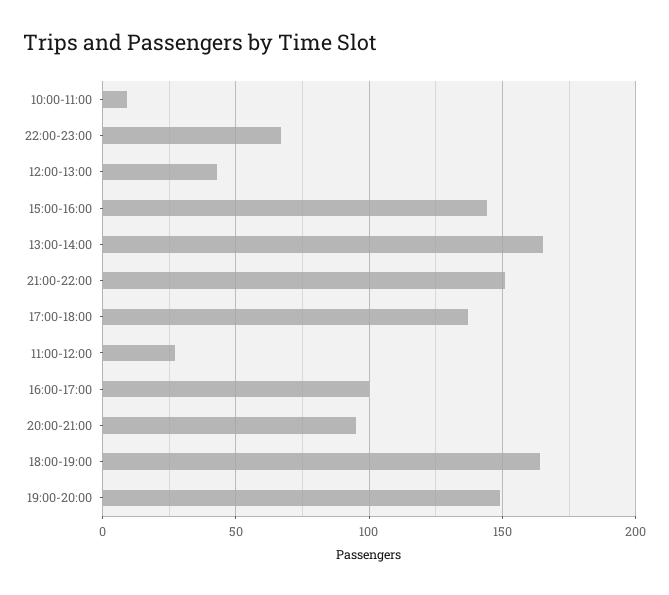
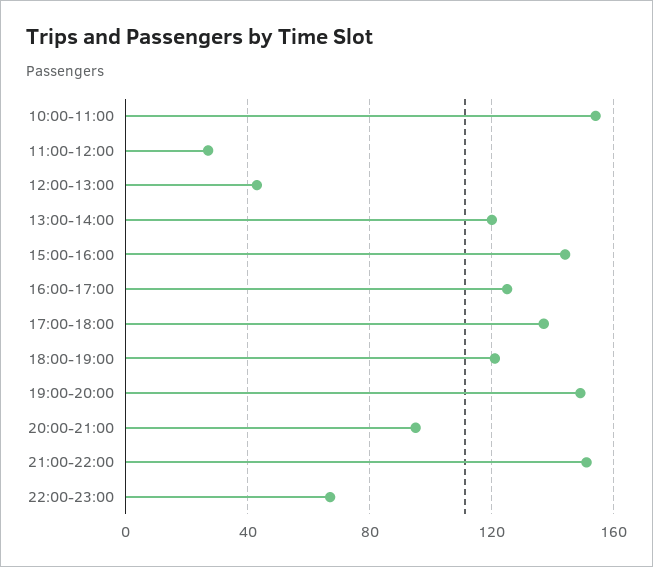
10:00-11:00: 10 -> 155
13:00-14:00: 165 -> 120
16:00-17:00: 100 -> 125
18:00-19:00: 165 -> 120

